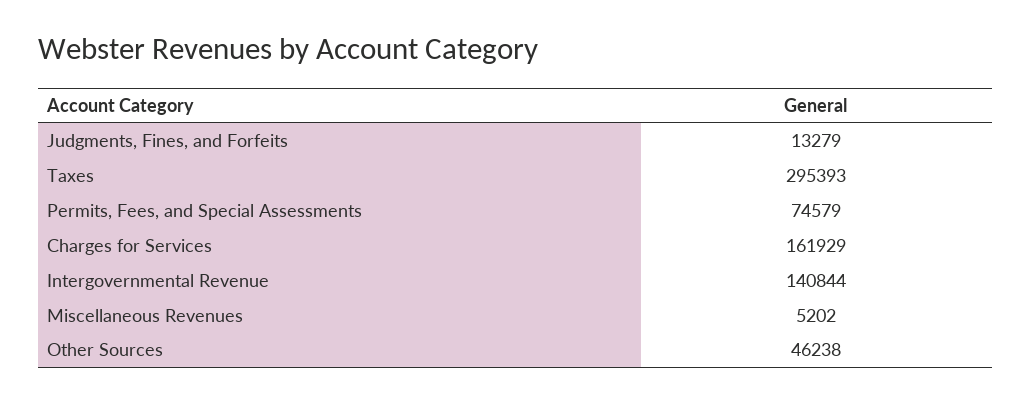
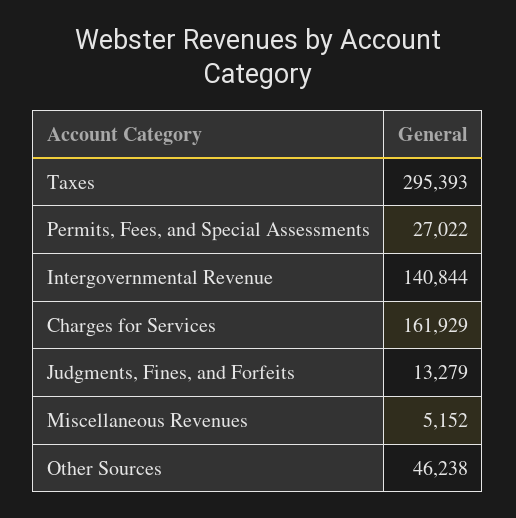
Permits, Fees, and Special Assessments: 74579 -> 27022
Miscellaneous Revenues: 5202 -> 5152

